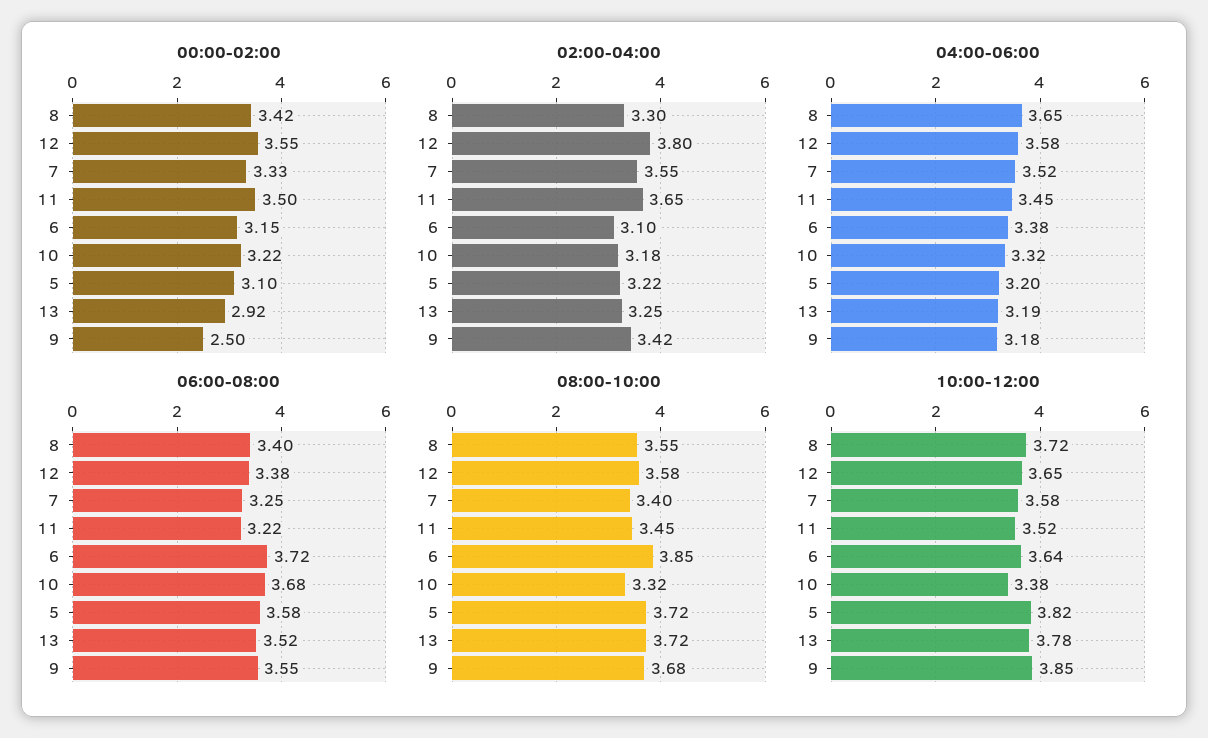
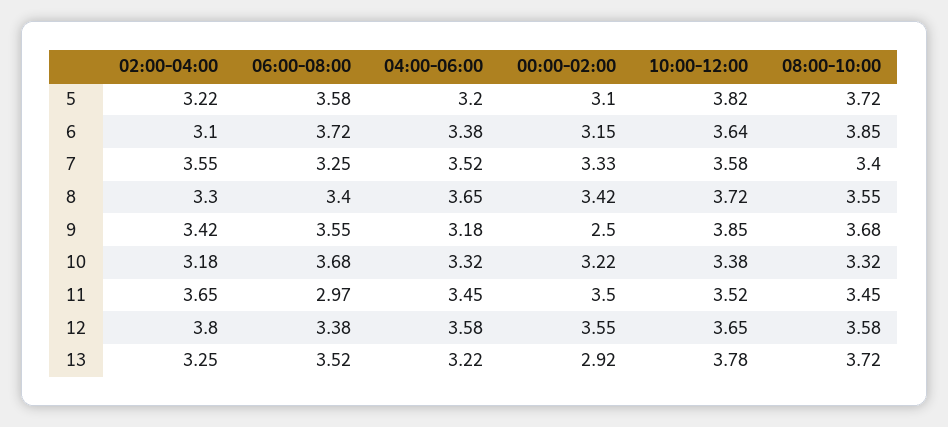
04:00-06:00, 13: 3.19 -> 3.22
06:00-08:00, 11: 3.22 -> 2.97

